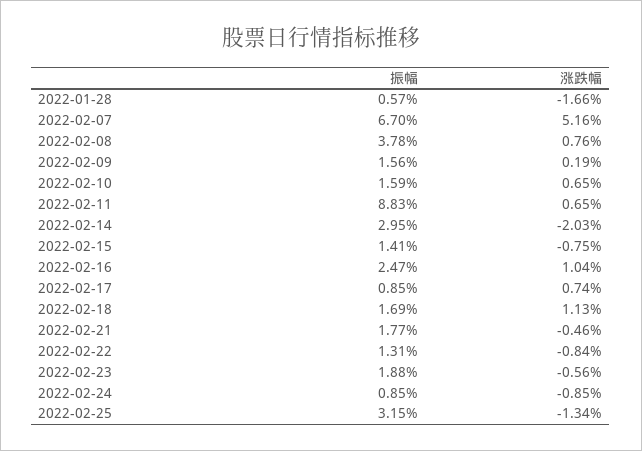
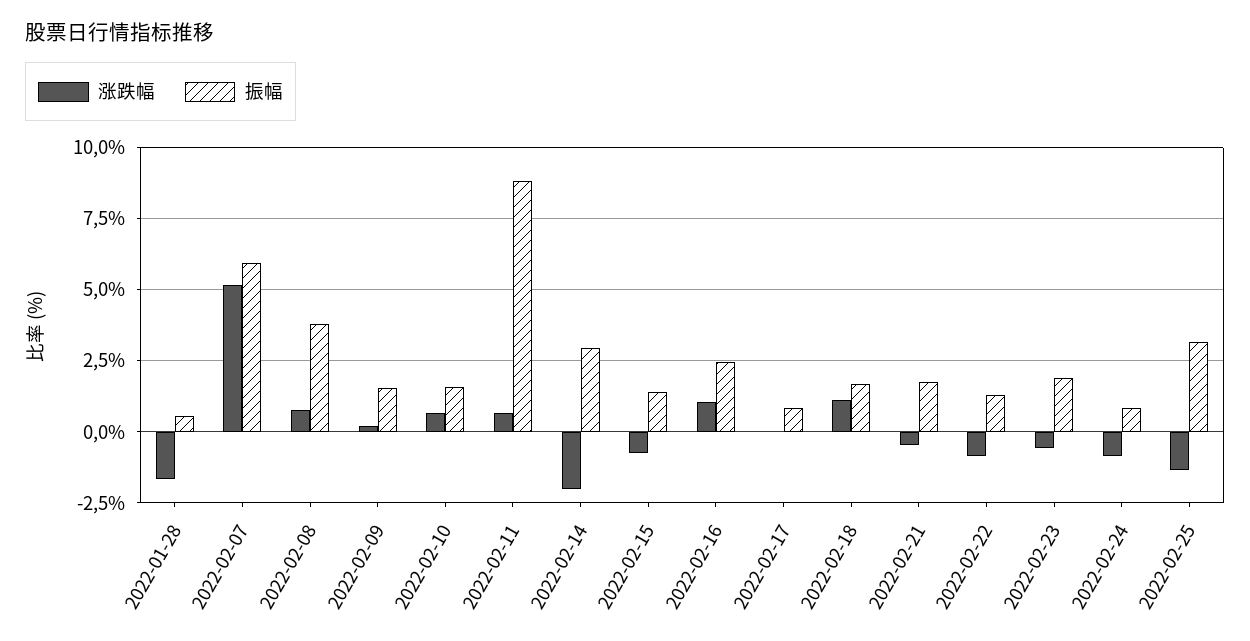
振幅, 2022-02-07: 6.7 -> 6
涨跌幅, 2022-02-17: 0.74 -> 0

